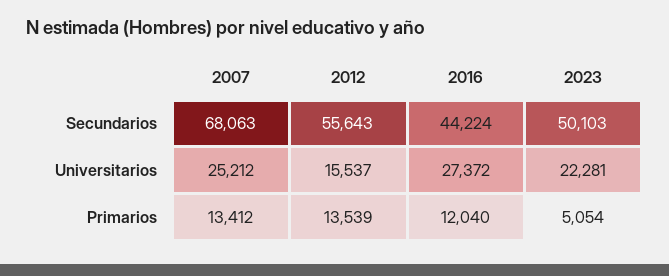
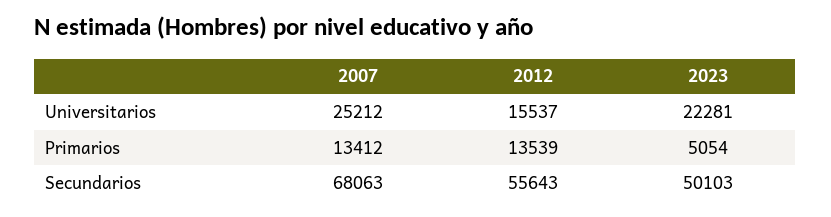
2016, Secundarios: 44224 -> none
2016, Universitarios: 27372 -> none
2016, Primarios: 12040 -> none

